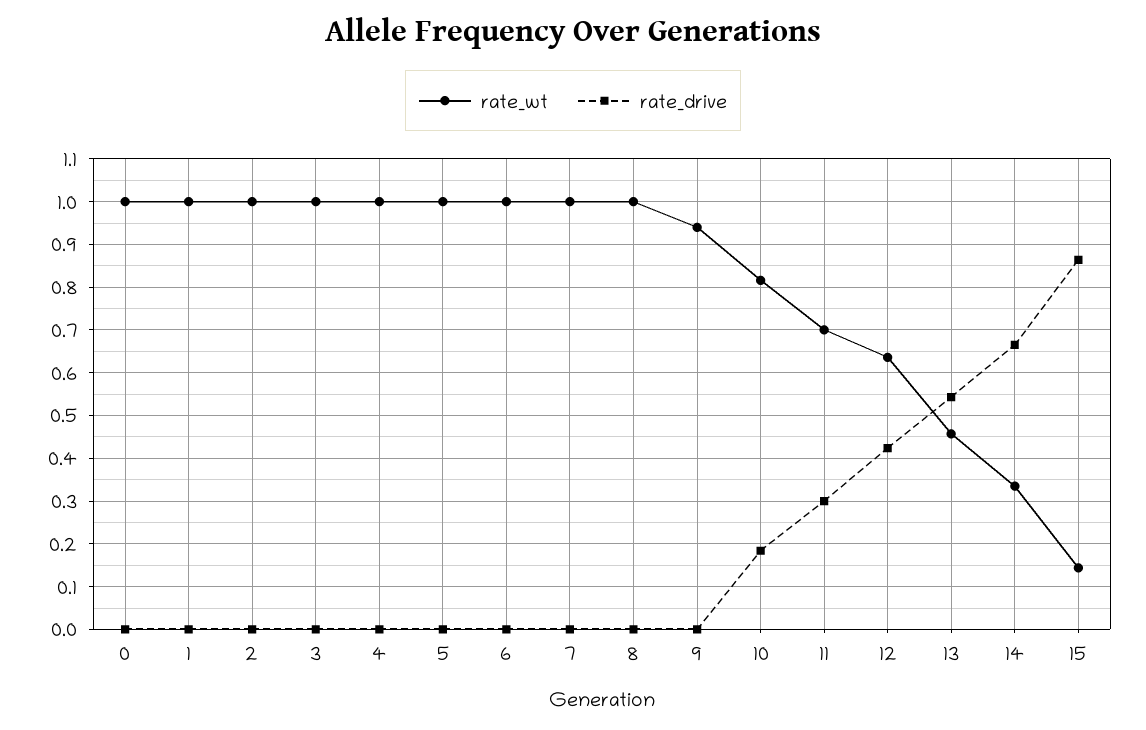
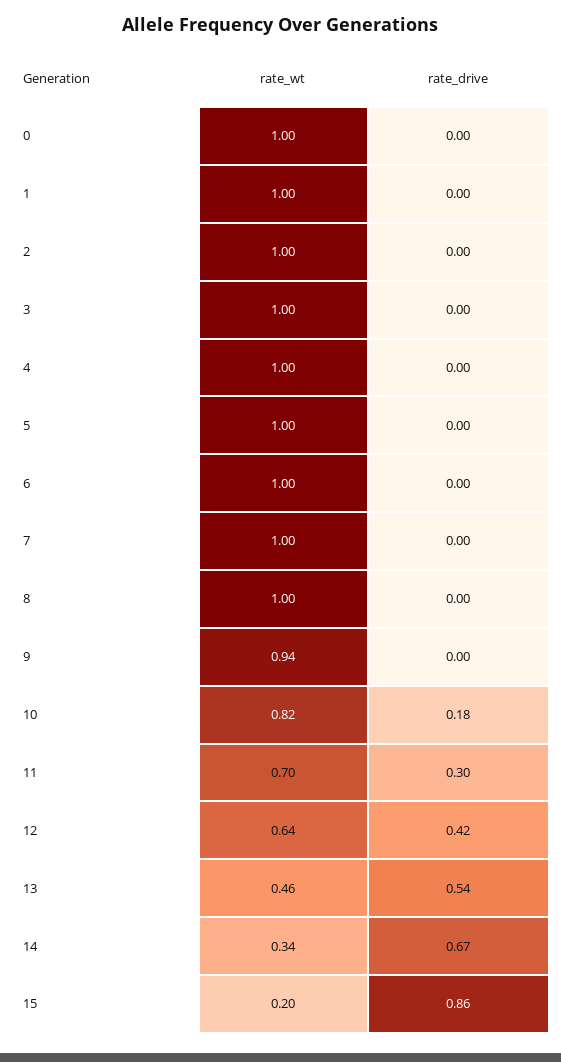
rate_wt, 15: 0.14 -> 0.2

